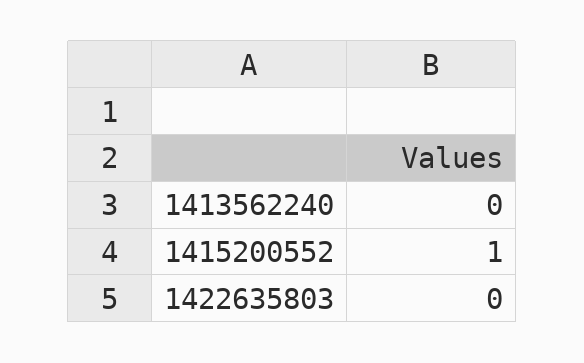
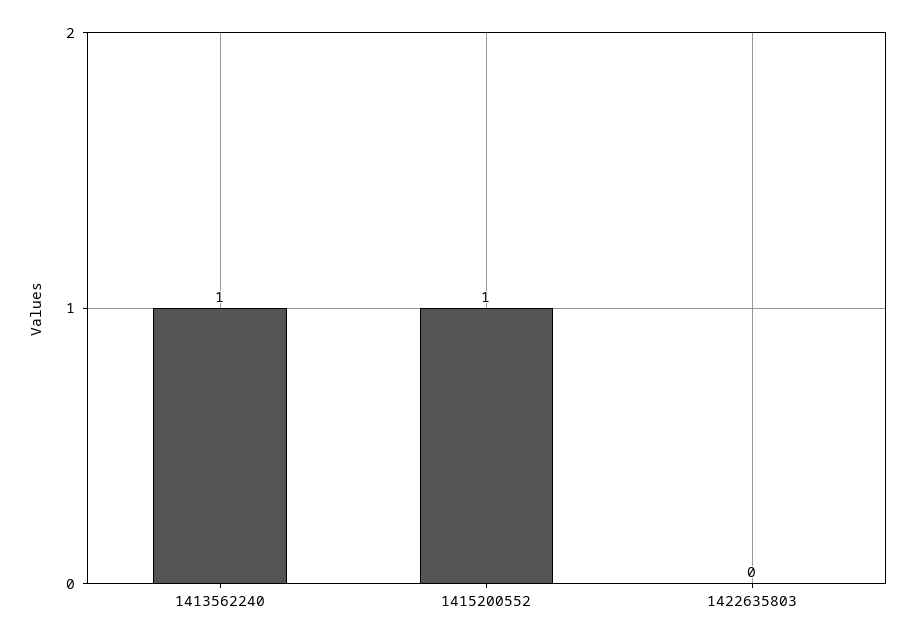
1413562240: 0 -> 1

